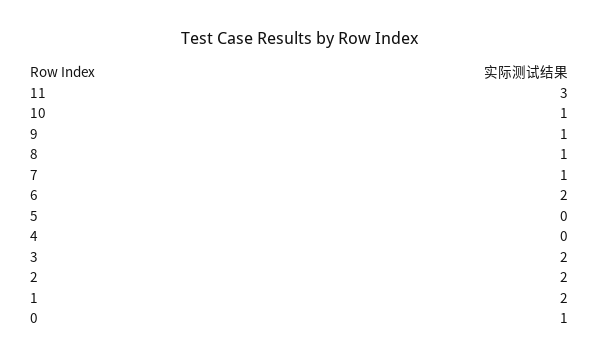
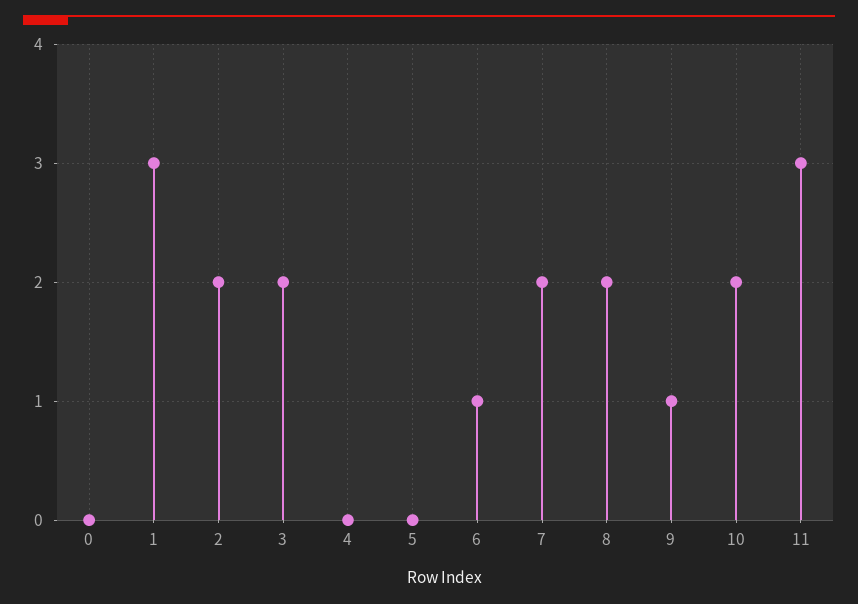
10: 1 -> 2
8: 1 -> 2
7: 1 -> 2
6: 2 -> 1
1: 2 -> 3
0: 1 -> 0

